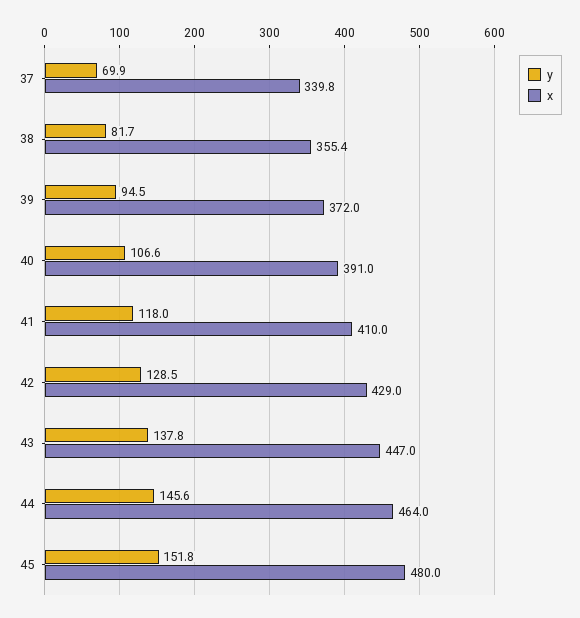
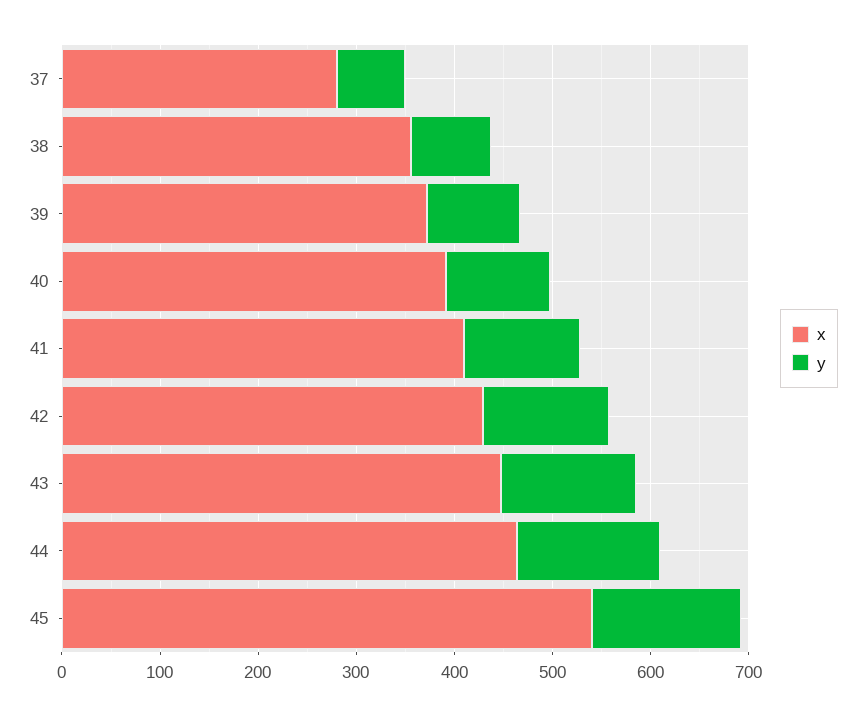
x, 37: 339.8 -> 280
x, 45: 480 -> 540

